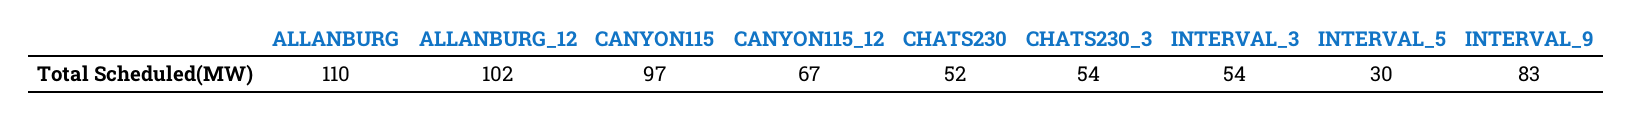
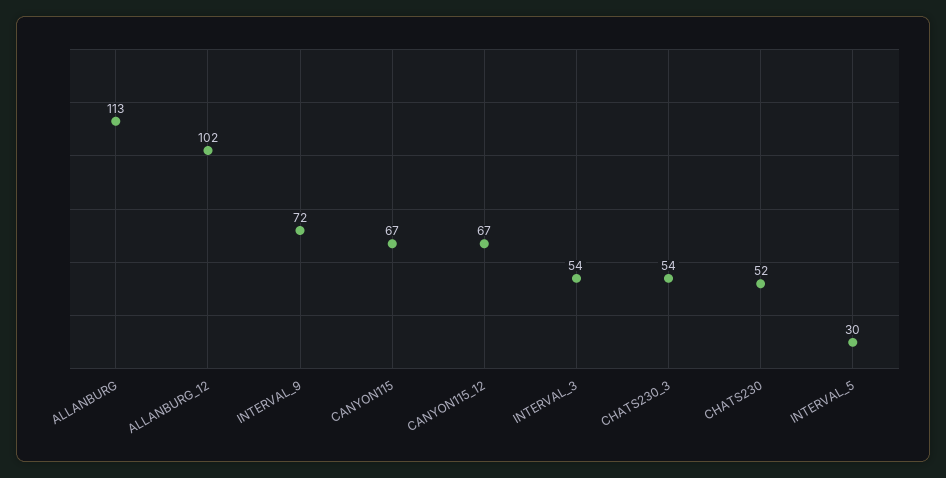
ALLANBURG: 110 -> 113
CANYON115: 97 -> 67
INTERVAL_9: 83 -> 72

